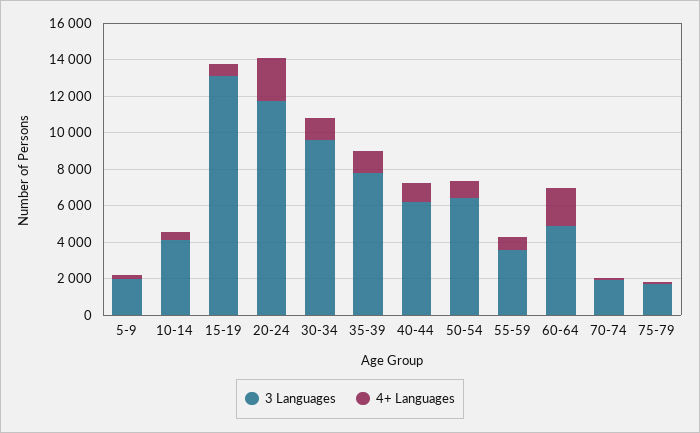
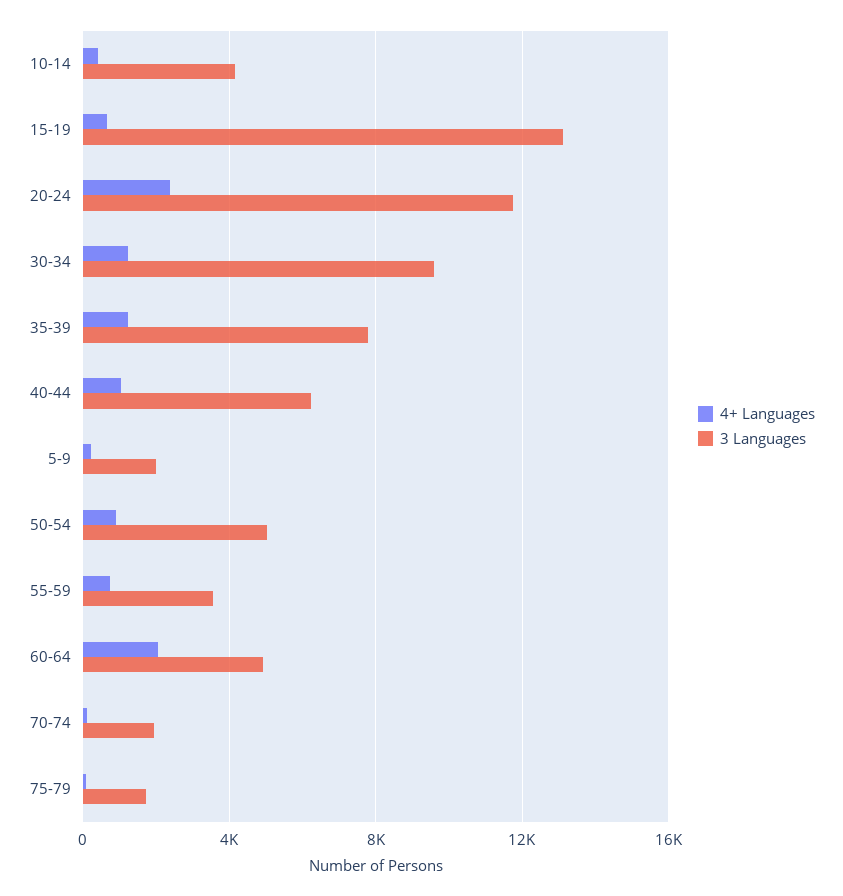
3 Languages, 50-54: 6500 -> 5000

